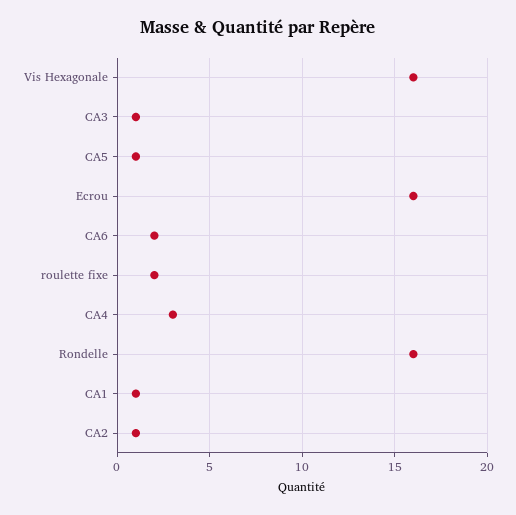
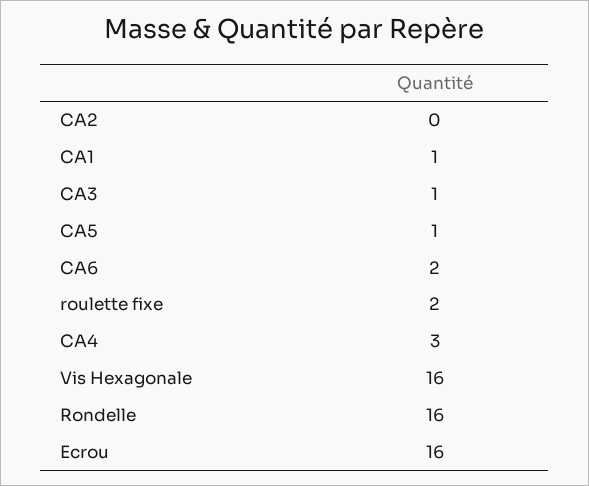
CA2: 1 -> 0

